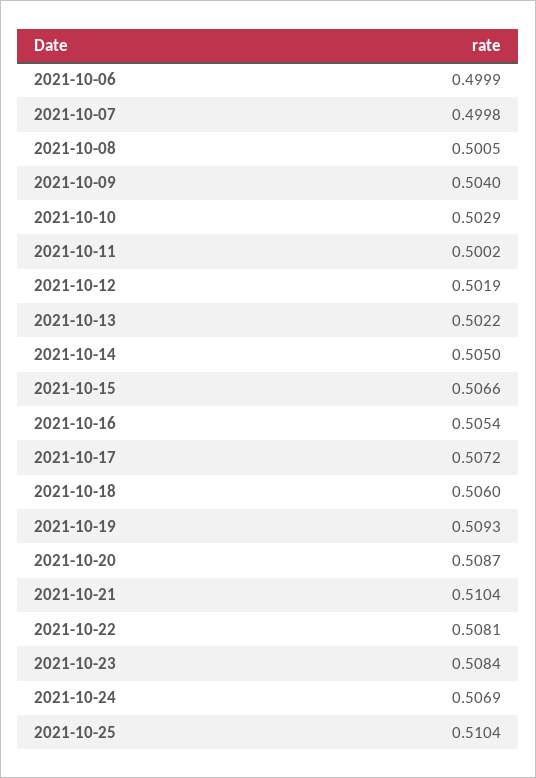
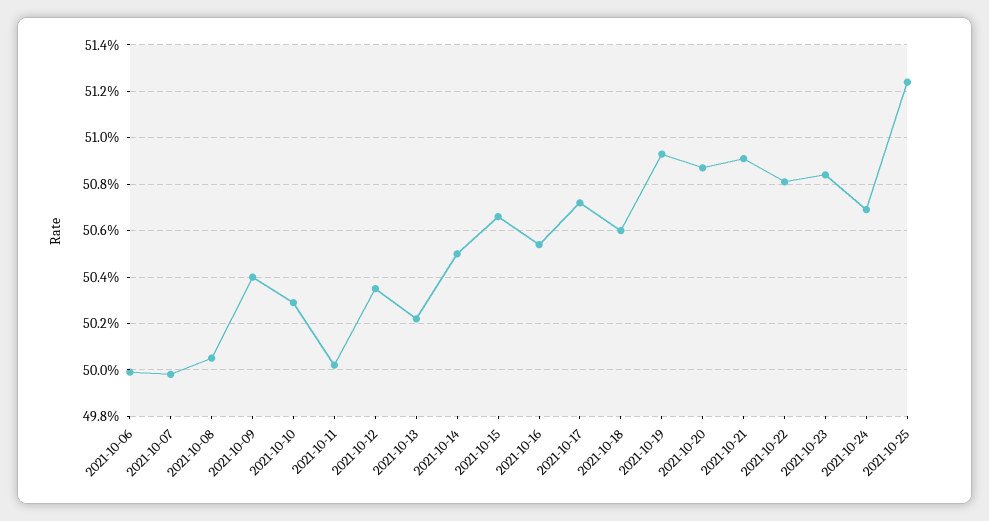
2021-10-12: 0.5019 -> 0.5035
2021-10-21: 0.5104 -> 0.509
2021-10-25: 0.5104 -> 0.5125

